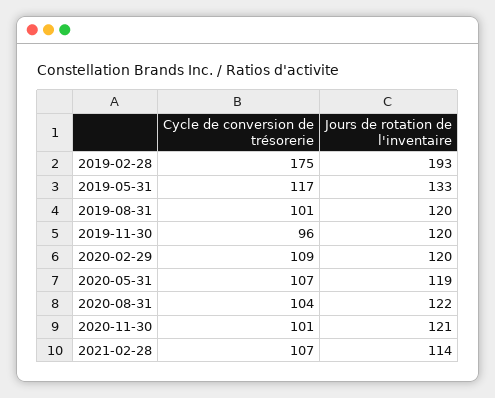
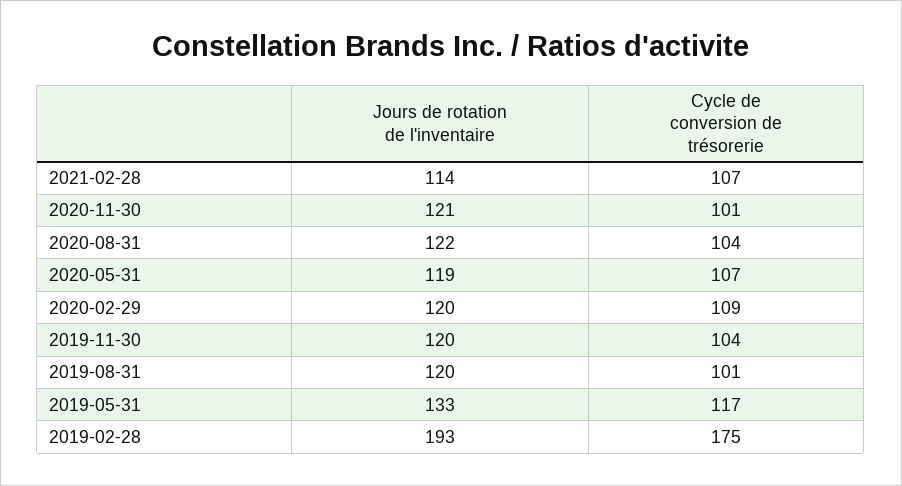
Cycle de conversion de trésorerie, 2019-11-30: 96 -> 104

